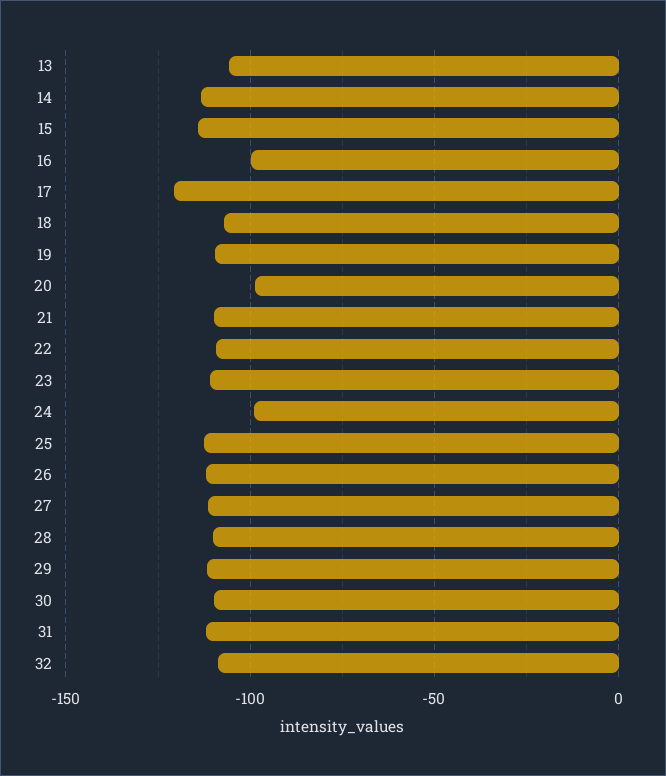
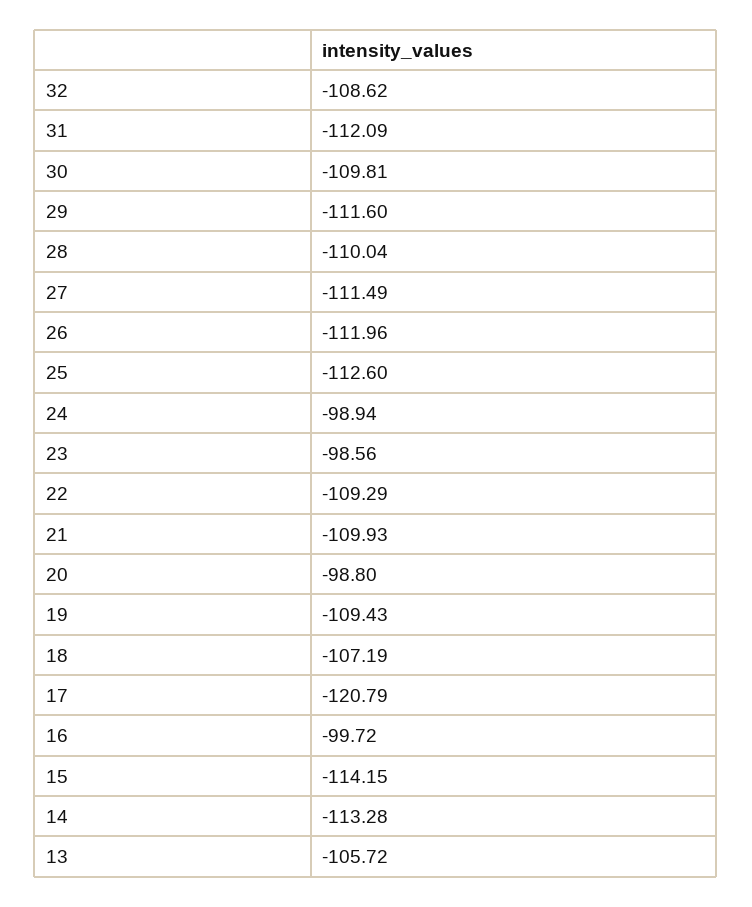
23: -110 -> -98.56

